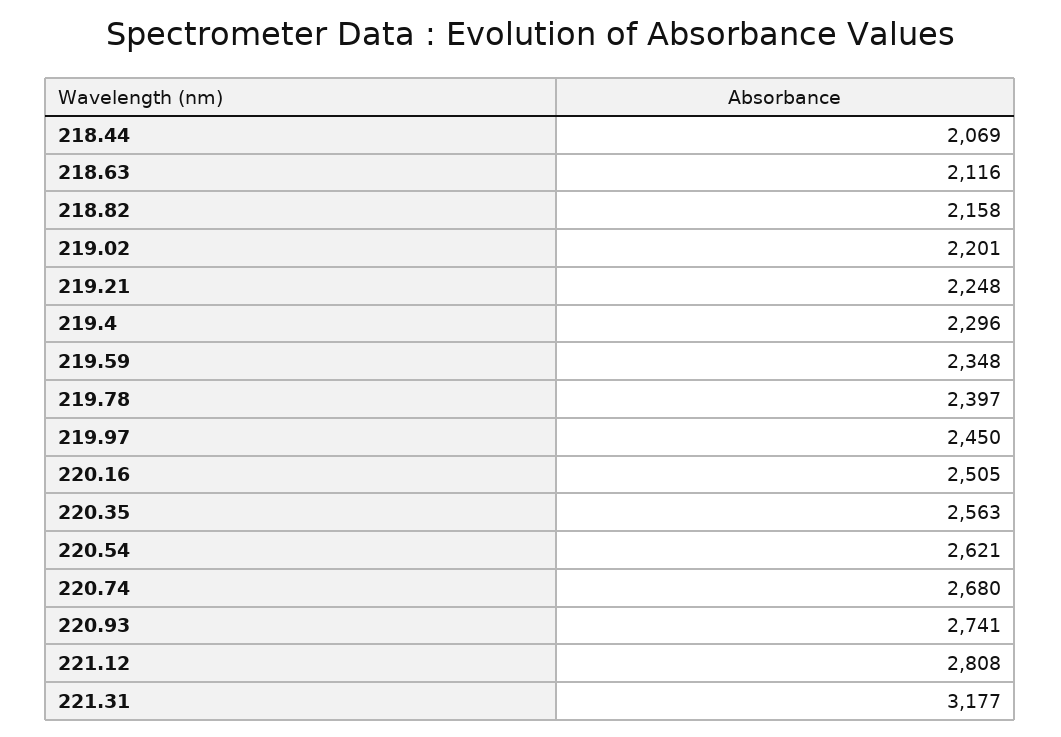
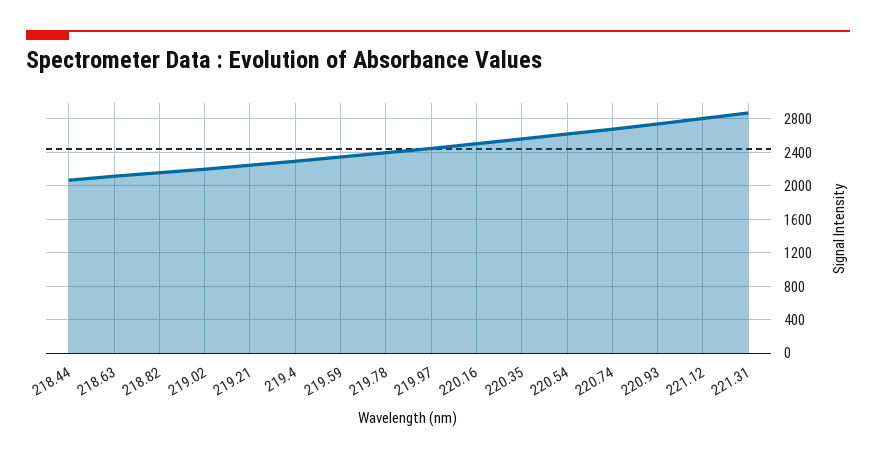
221.31: 3177 -> 2900

